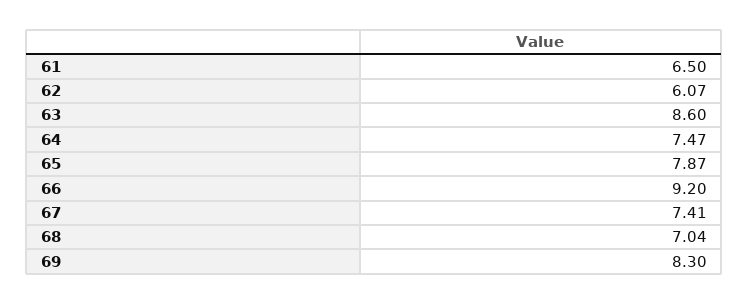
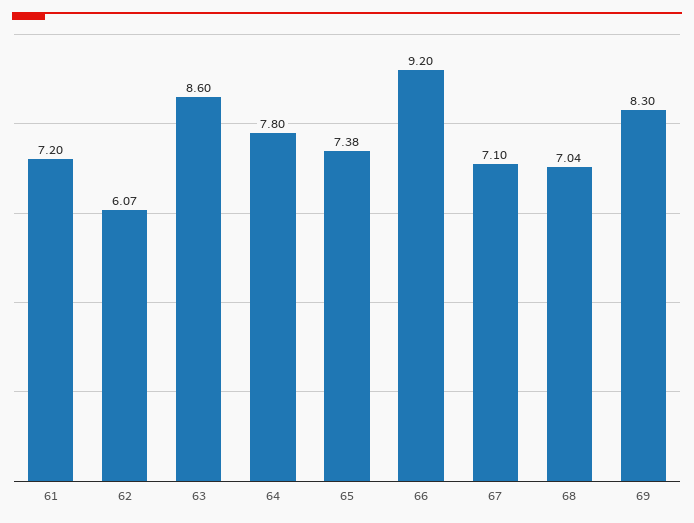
61: 6.5 -> 7.2
64: 7.47 -> 7.8
65: 7.87 -> 7.38
67: 7.41 -> 7.1

